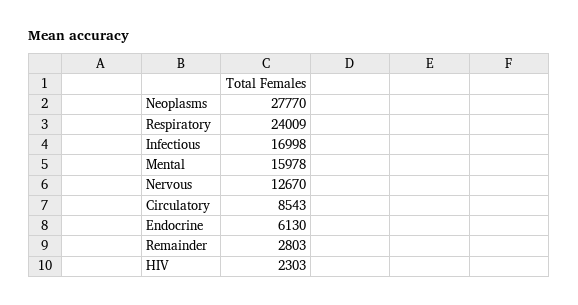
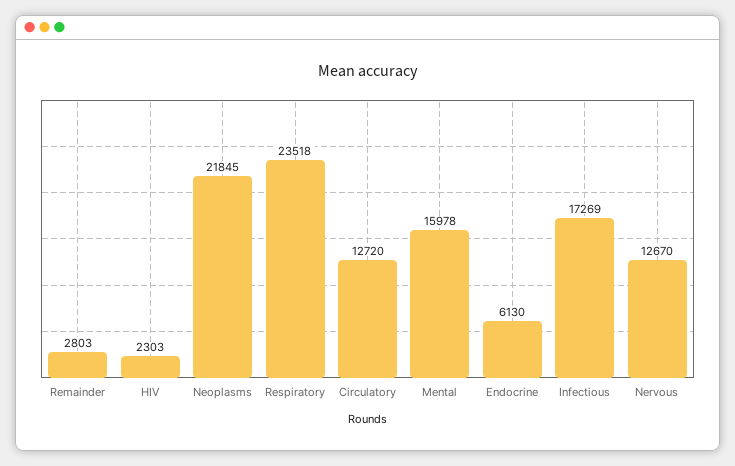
Neoplasms: 27770 -> 21845
Respiratory: 24009 -> 23518
Infectious: 16998 -> 17269
Circulatory: 8543 -> 12720

